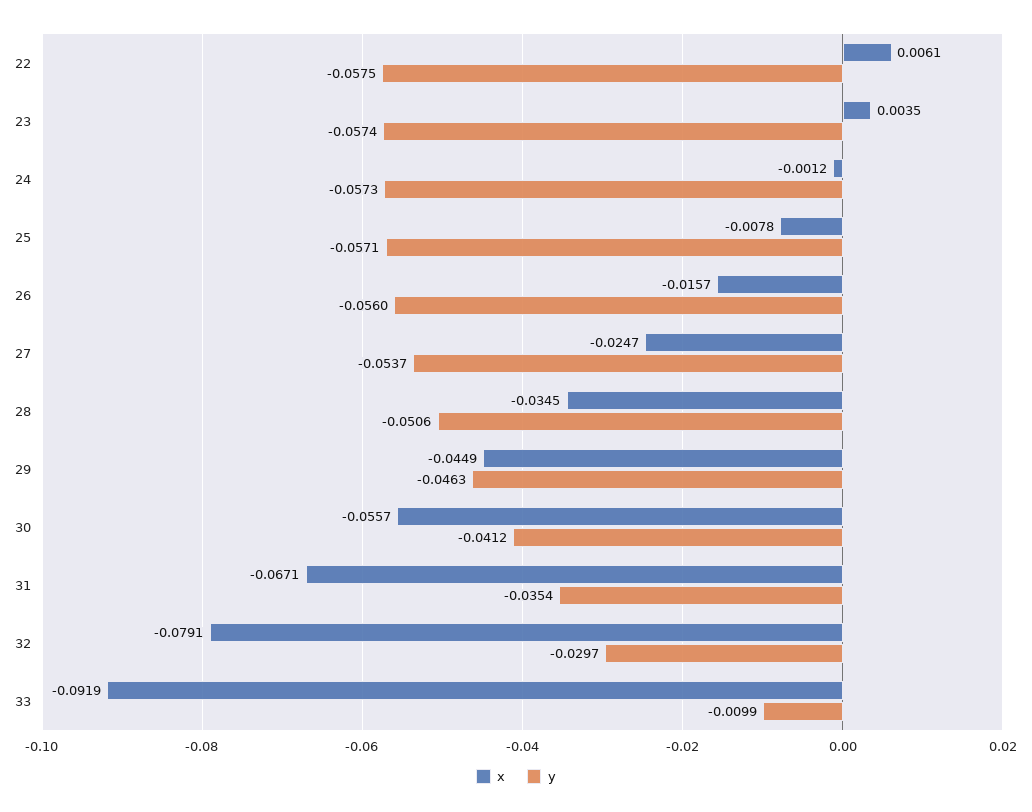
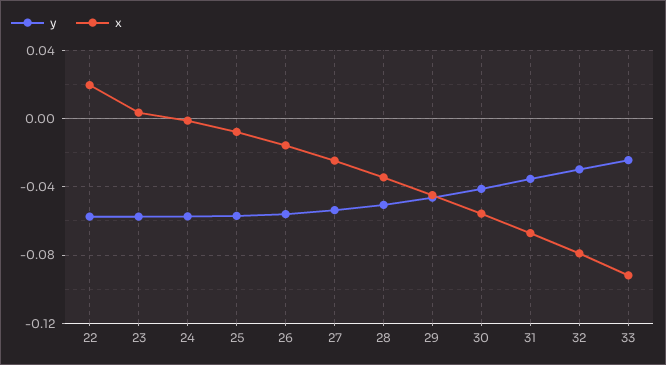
x, 22: 0.0061 -> 0.02
y, 33: -0.0099 -> -0.025

